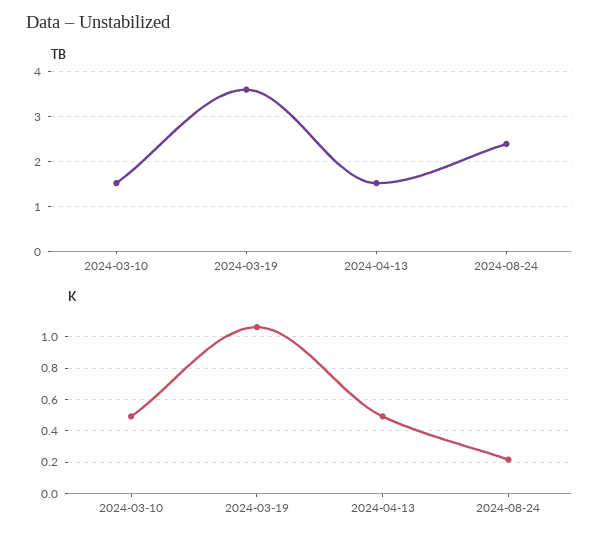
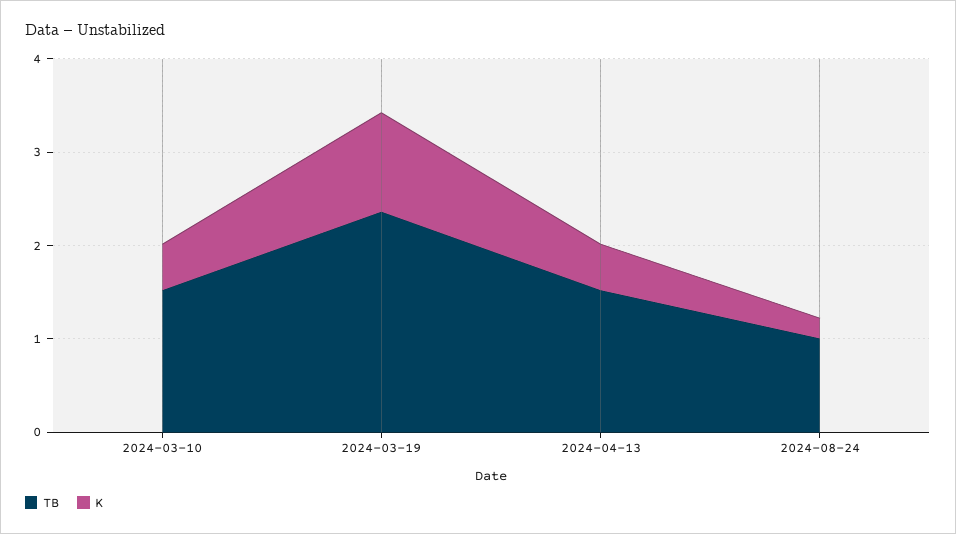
TB, 2024-03-19: 3.6 -> 2.4
TB, 2024-08-24: 2.4 -> 1

